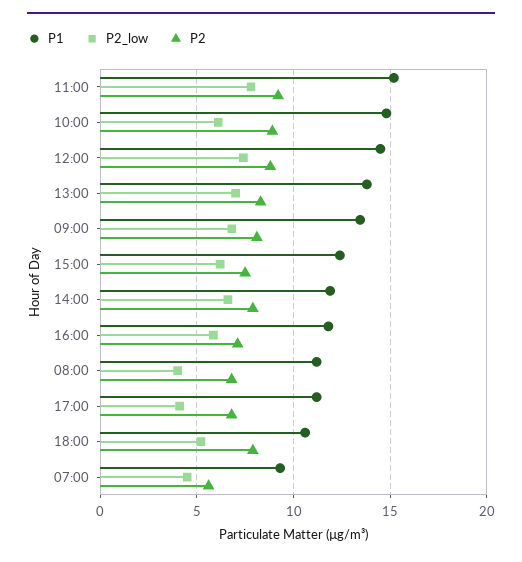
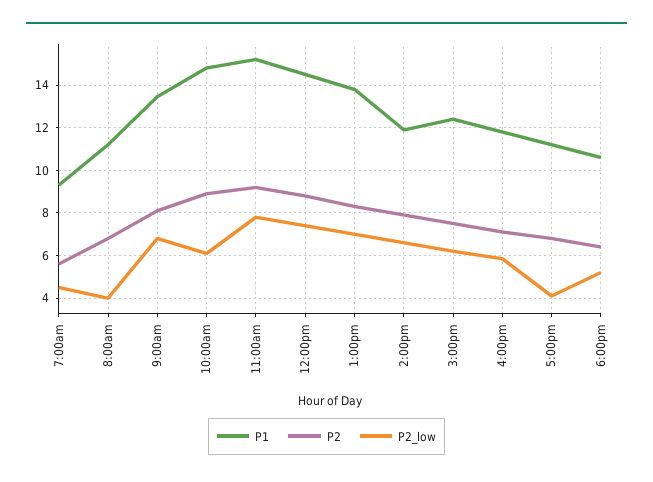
P2, 18:00: 8 -> 6.5

